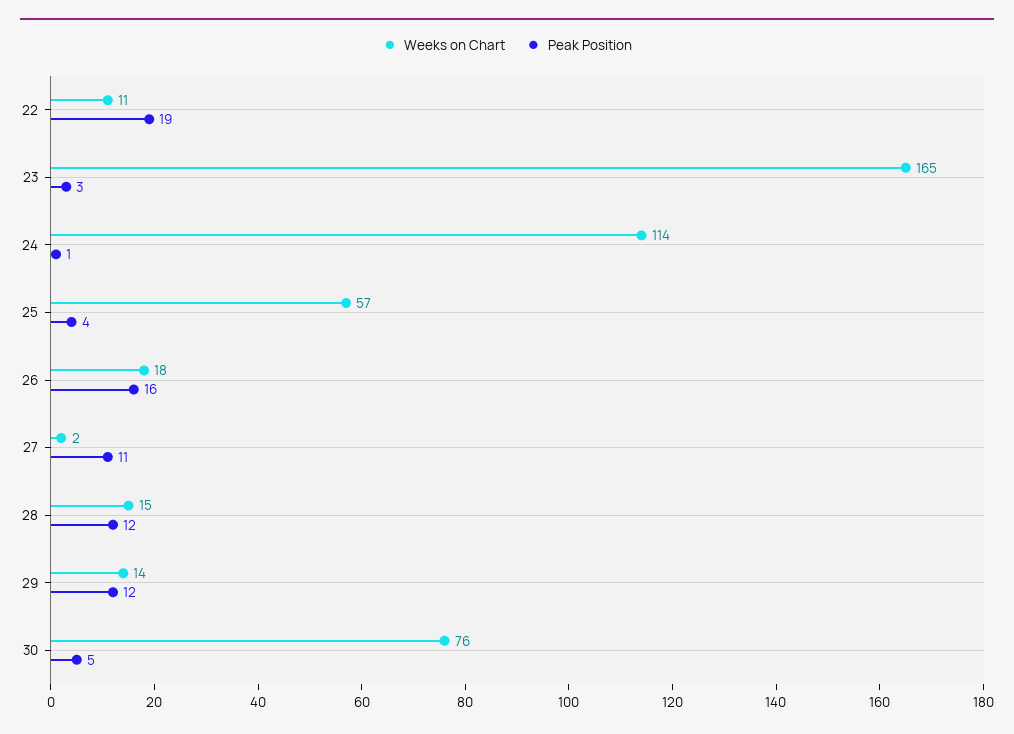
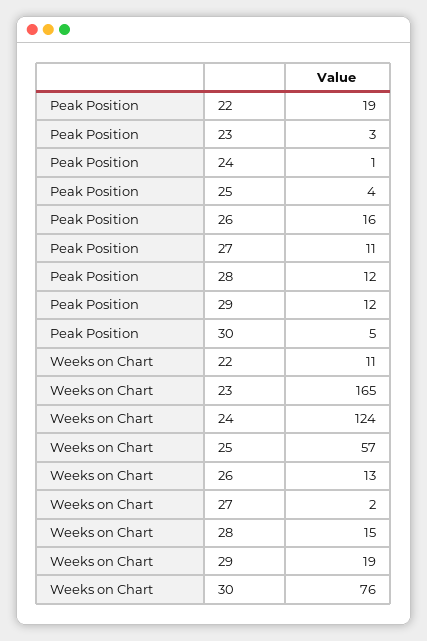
Weeks on Chart, 24: 114 -> 124
Weeks on Chart, 26: 18 -> 13
Weeks on Chart, 29: 14 -> 19

